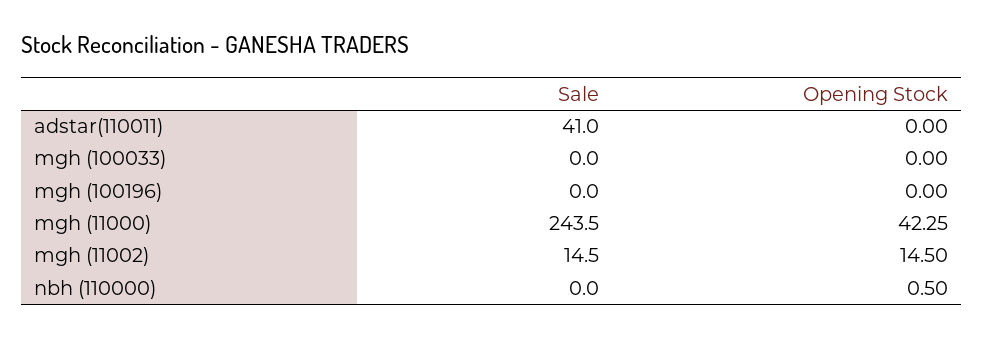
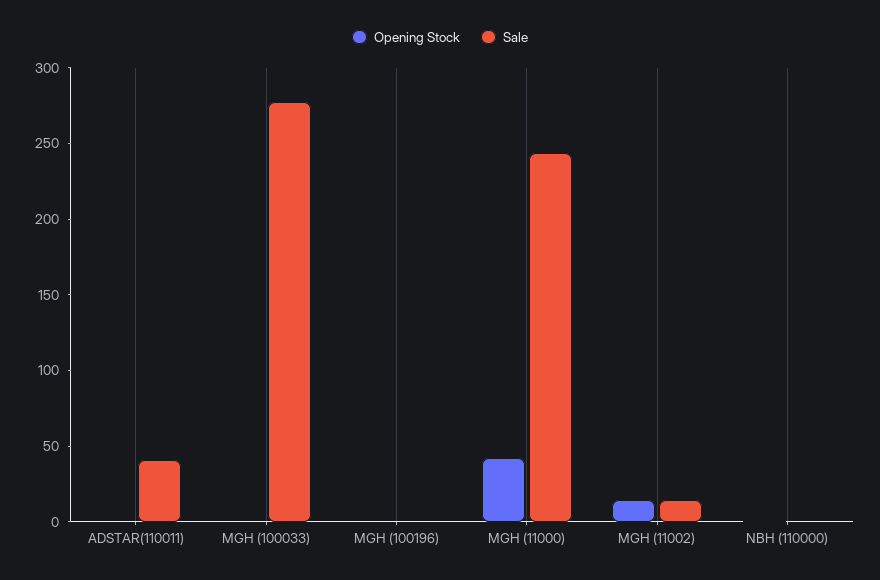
Sale, mgh (100033): 0 -> 280

